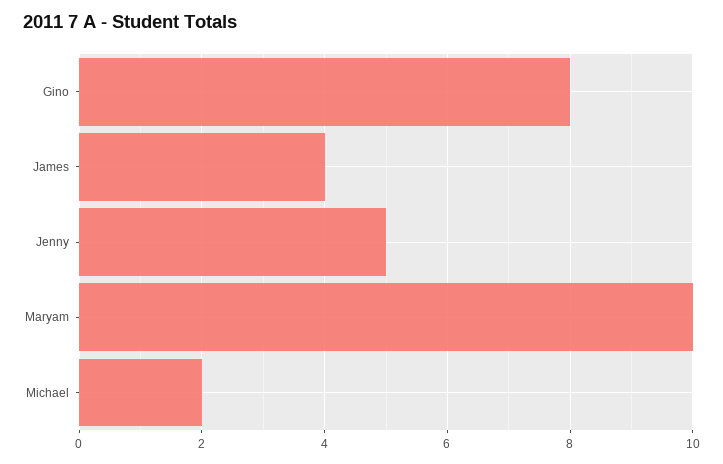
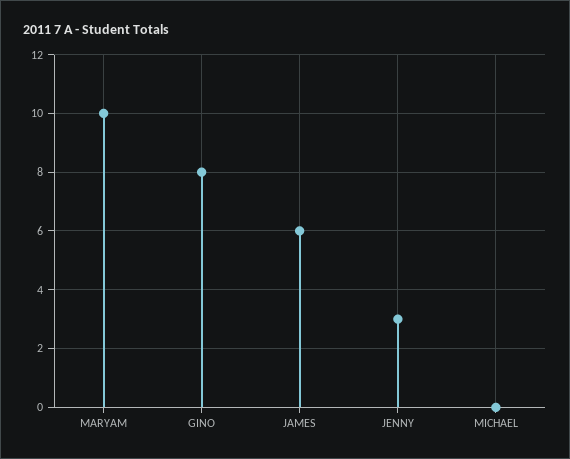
James: 4 -> 6
Jenny: 5 -> 3
Michael: 2 -> 0

